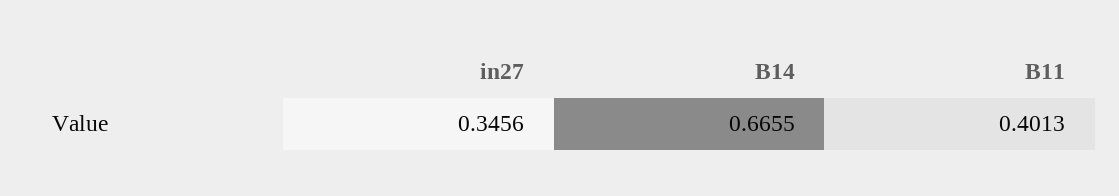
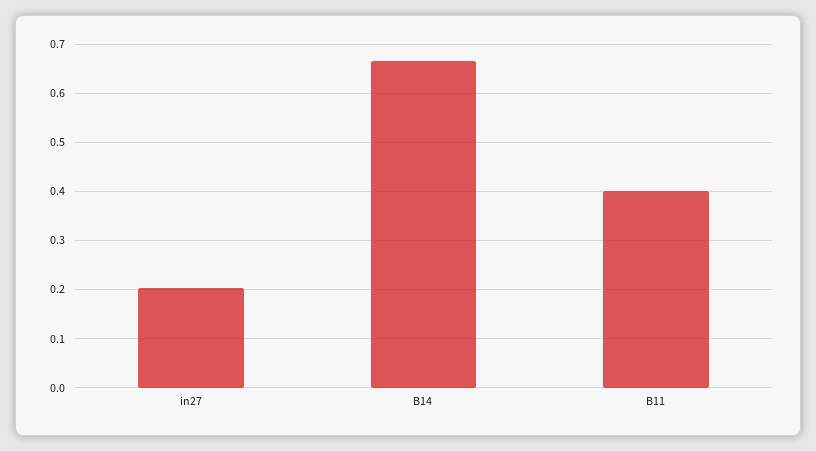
in27: 0.3456 -> 0.2

